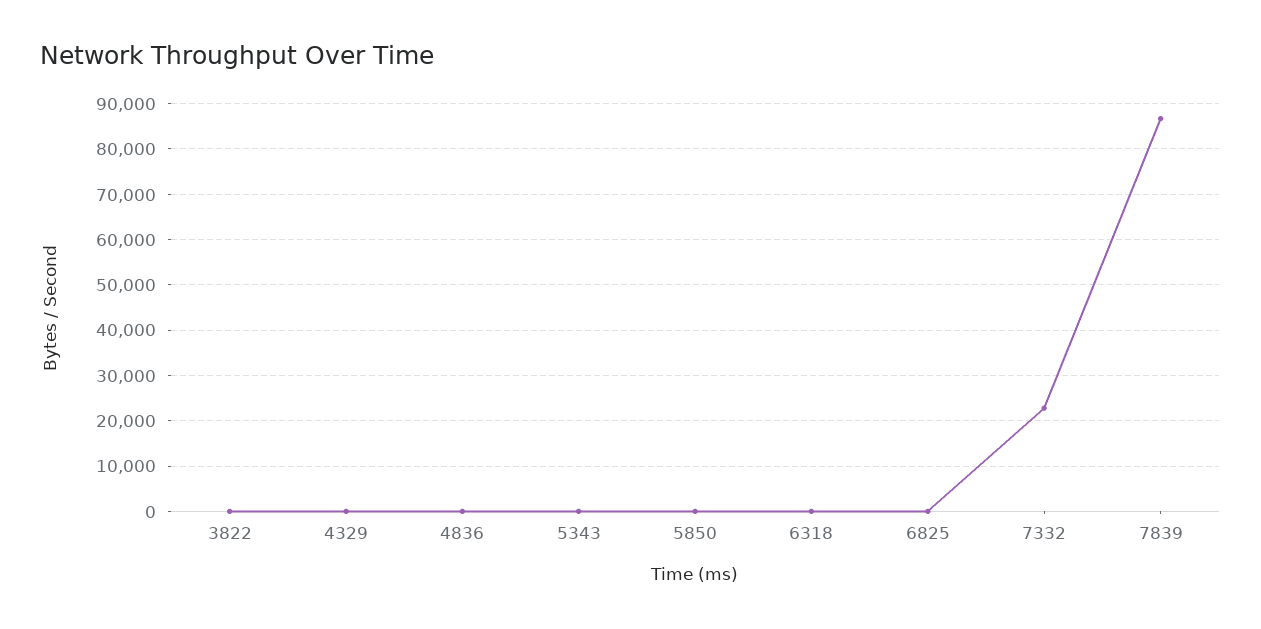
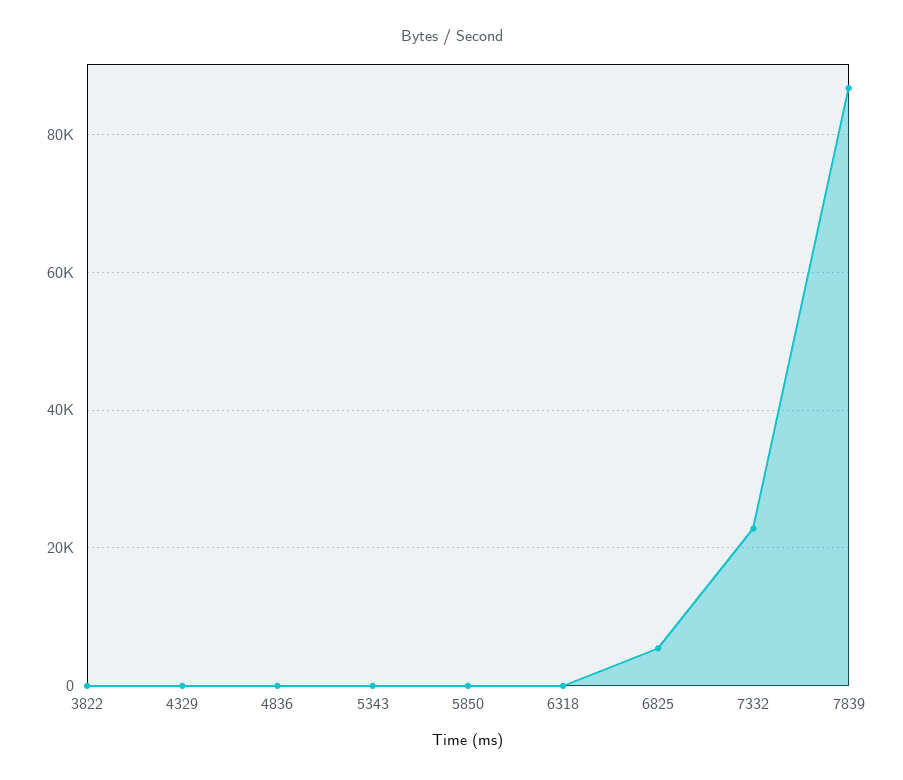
6825: 0 -> 6000

